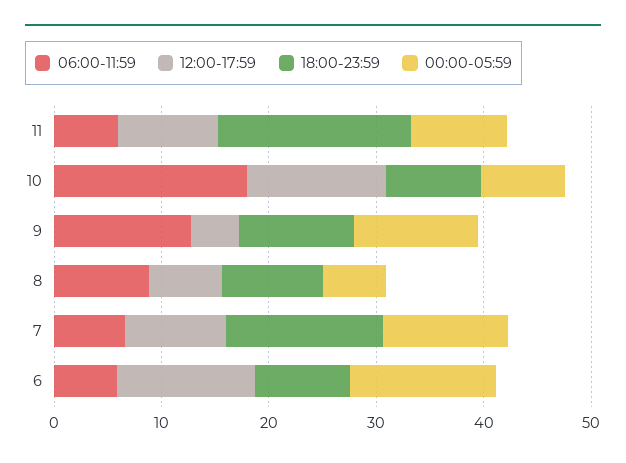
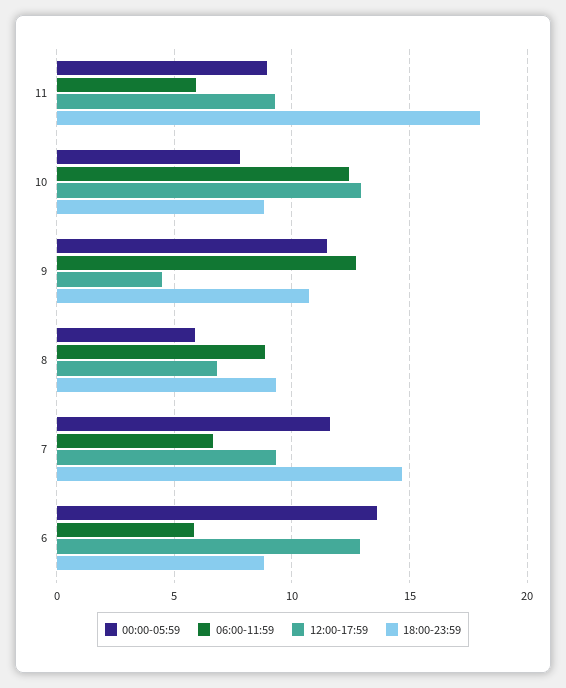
06:00-11:59, 10: 18 -> 12.5

